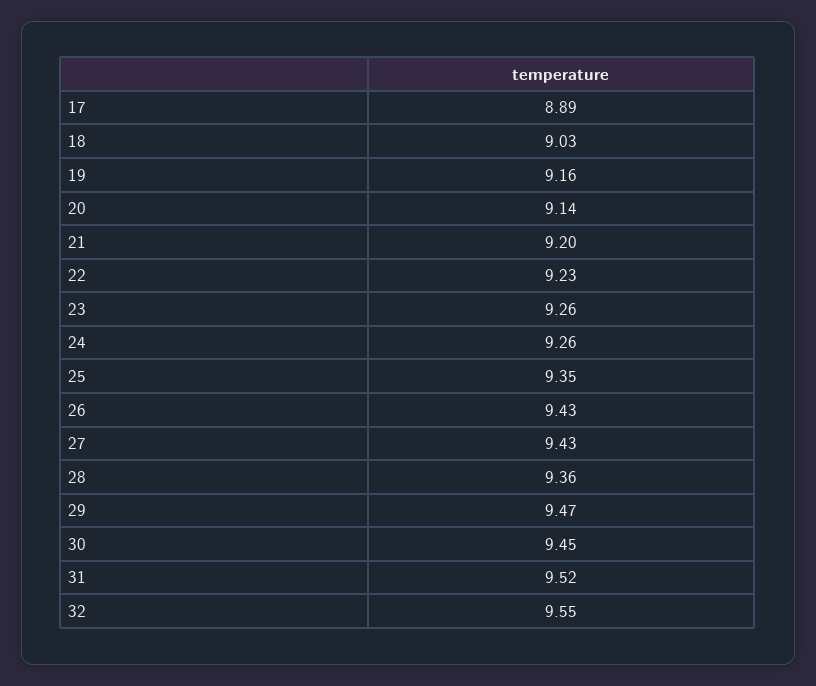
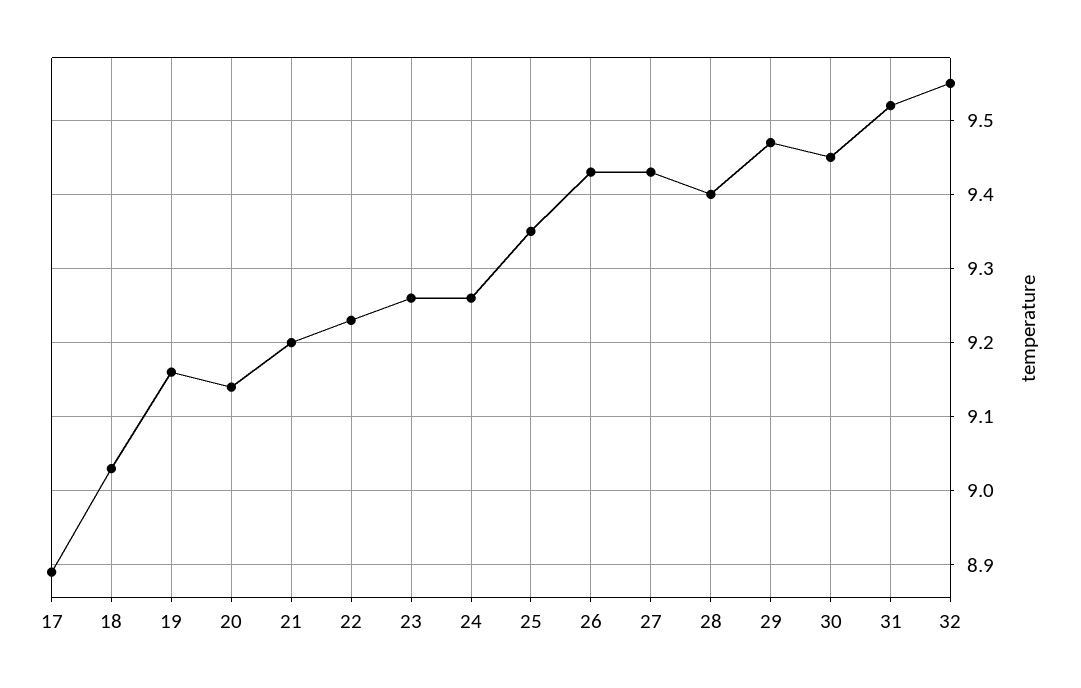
28: 9.36 -> 9.4

